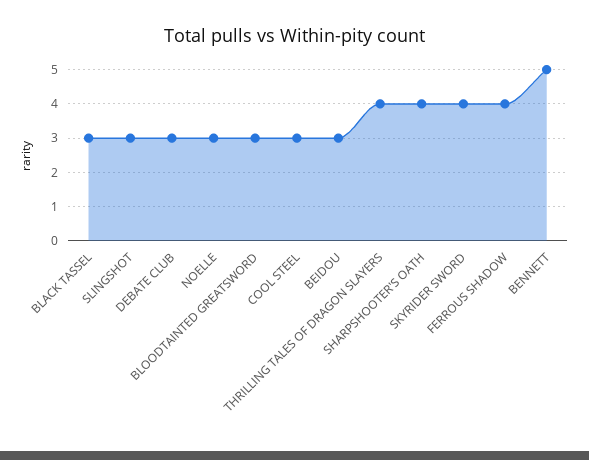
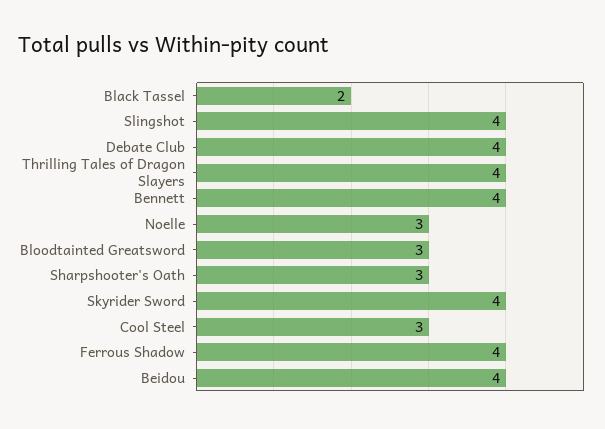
BLACK TASSEL: 3 -> 2
SLINGSHOT: 3 -> 4
DEBATE CLUB: 3 -> 4
BEIDOU: 3 -> 4
SHARPSHOOTER'S OATH: 4 -> 3
BENNETT: 5 -> 4

